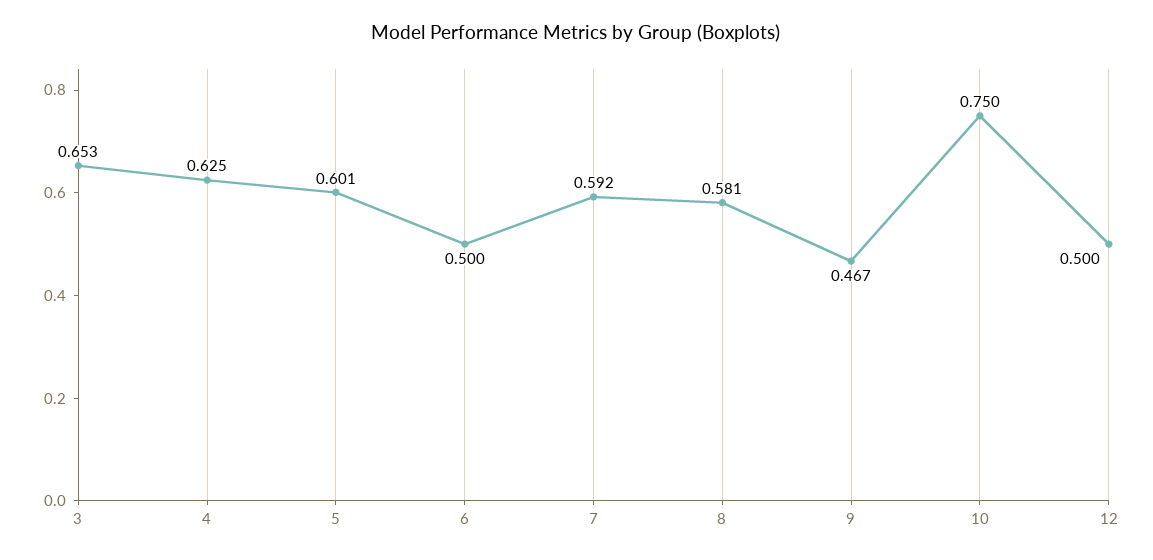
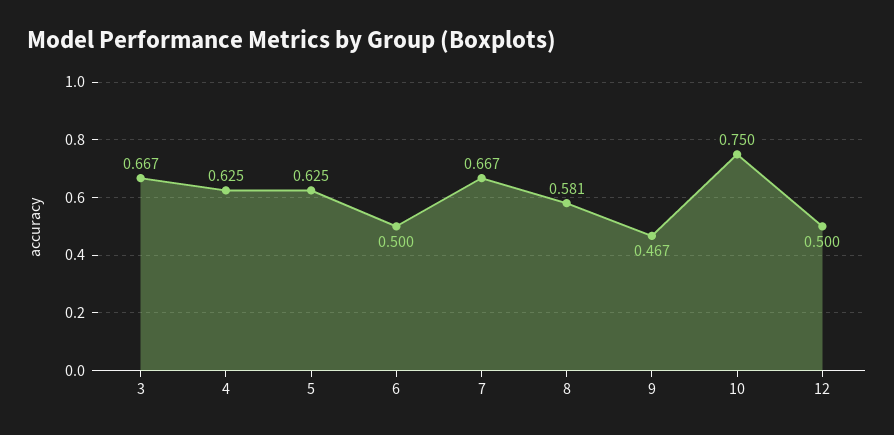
3: 0.653 -> 0.667
5: 0.601 -> 0.625
7: 0.592 -> 0.667

